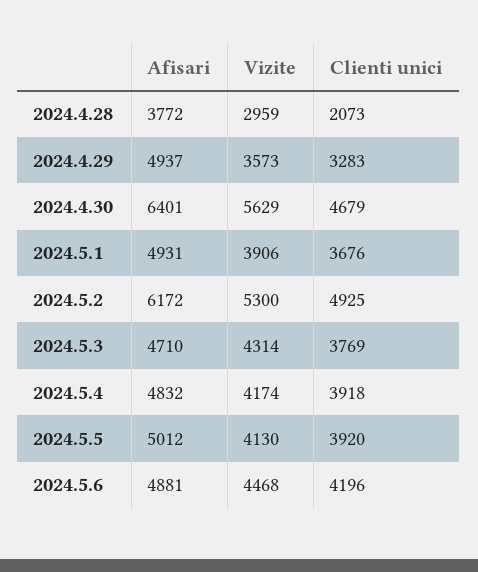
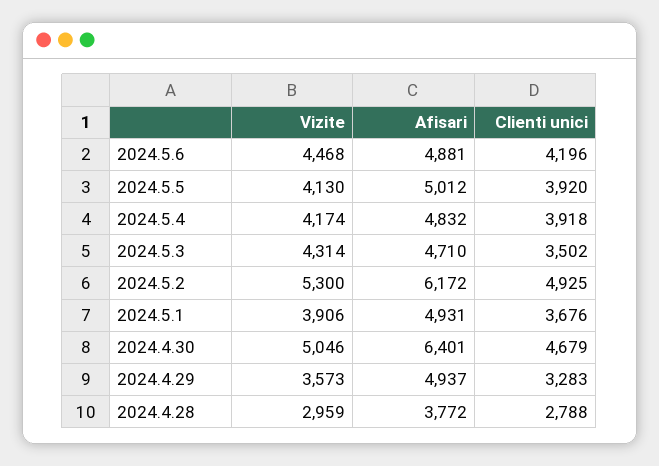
Clienti unici, 2024.4.28: 2073 -> 2788
Vizite, 2024.4.30: 5629 -> 5046
Clienti unici, 2024.5.3: 3769 -> 3502

